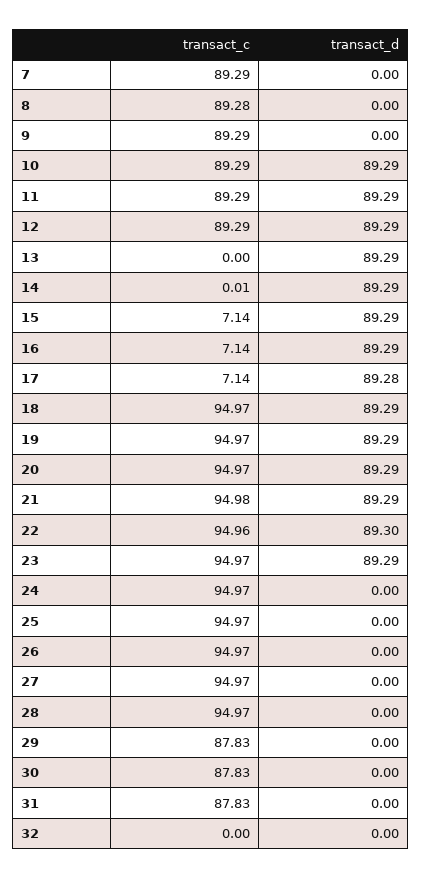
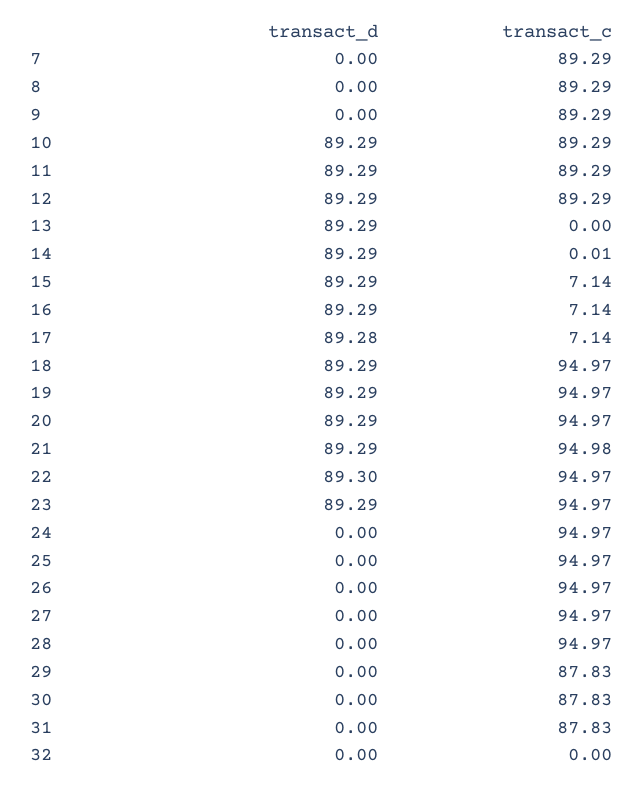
transact_c, 8: 89.28 -> 89.29
transact_c, 22: 94.96 -> 94.97

